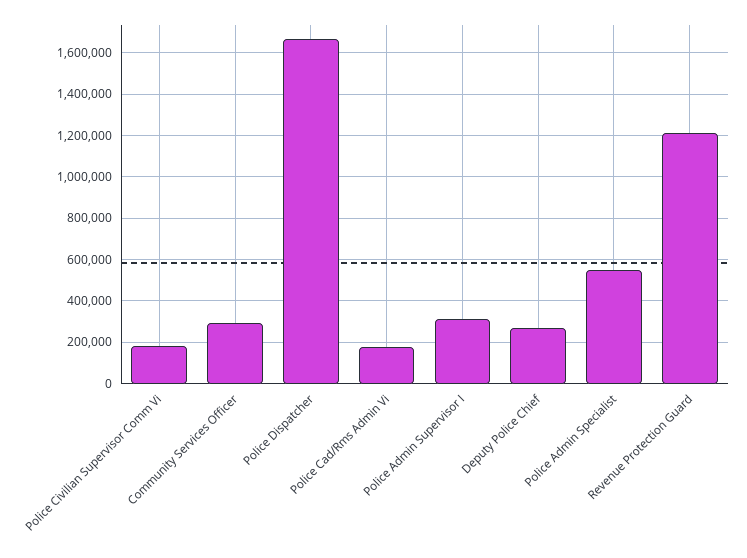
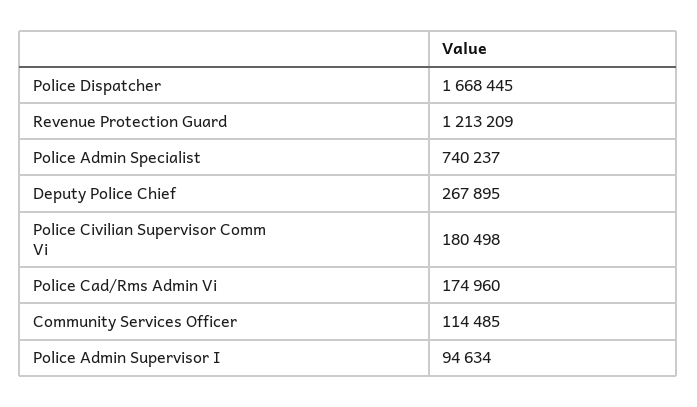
Community Services Officer: 300000 -> 114485
Police Admin Supervisor I: 300000 -> 94634
Police Admin Specialist: 550000 -> 740237

